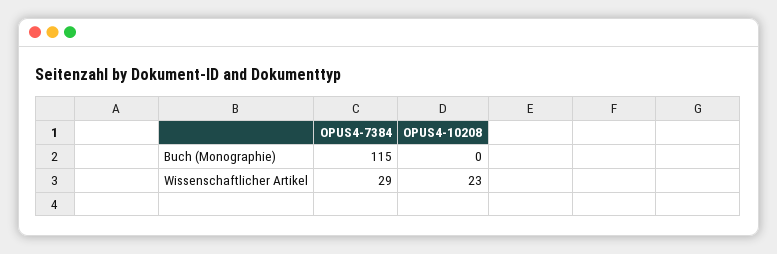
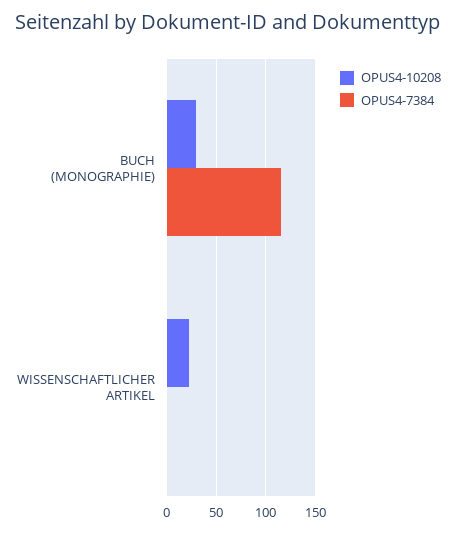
OPUS4-10208, Buch (Monographie): 0 -> 30
OPUS4-7384, Wissenschaftlicher Artikel: 29 -> 0

